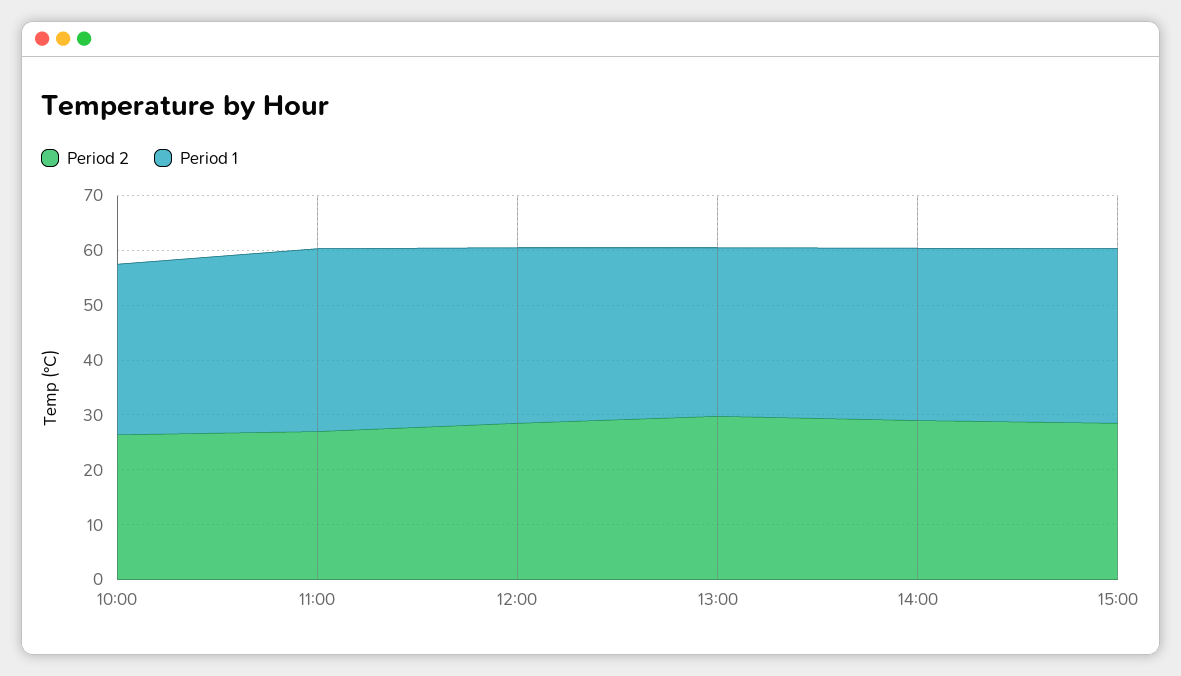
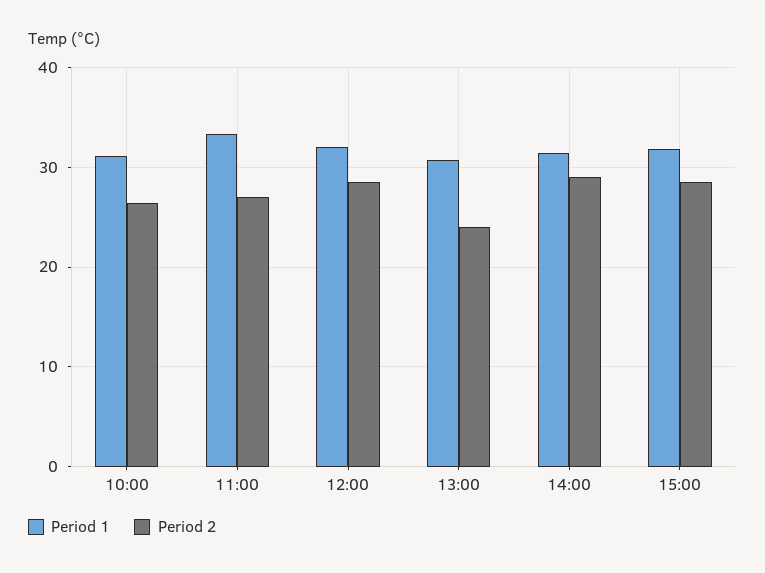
Period 2, 13:00: 30 -> 24

